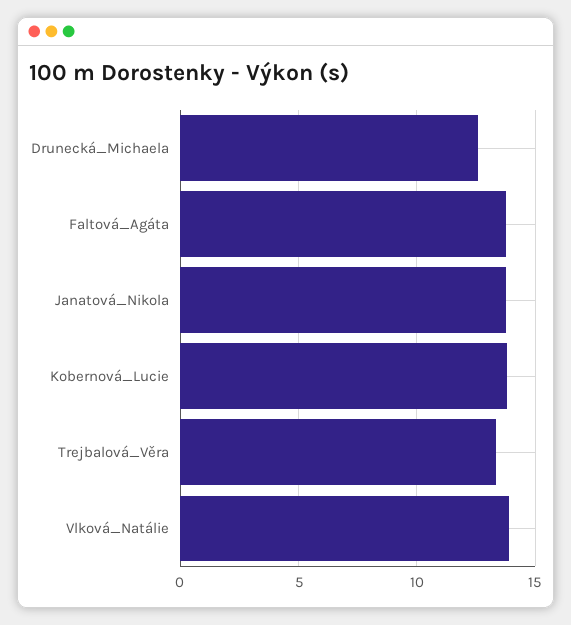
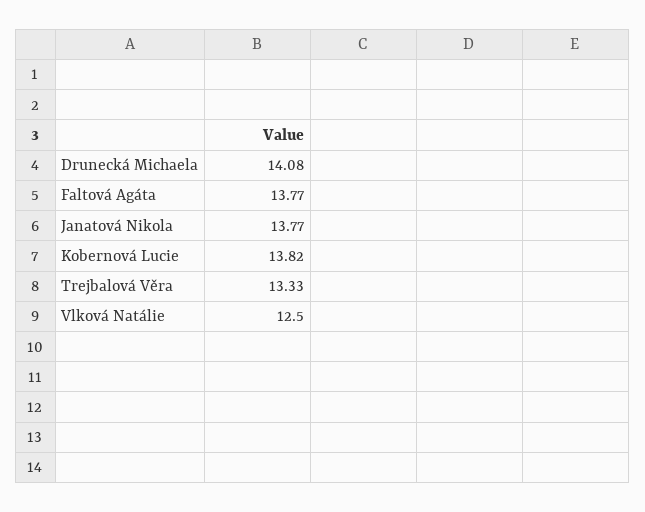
Drunecká_Michaela: 12.5 -> 14.08
Vlková_Natálie: 14 -> 12.5

